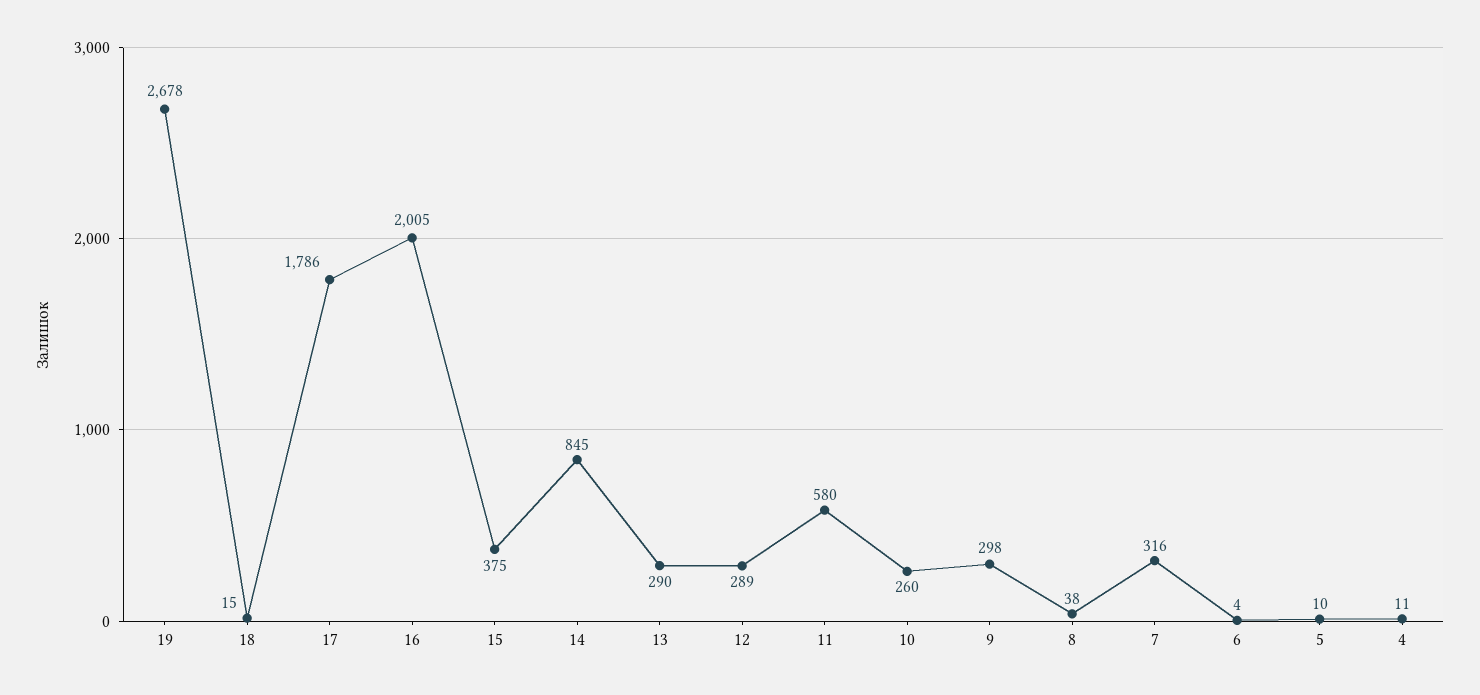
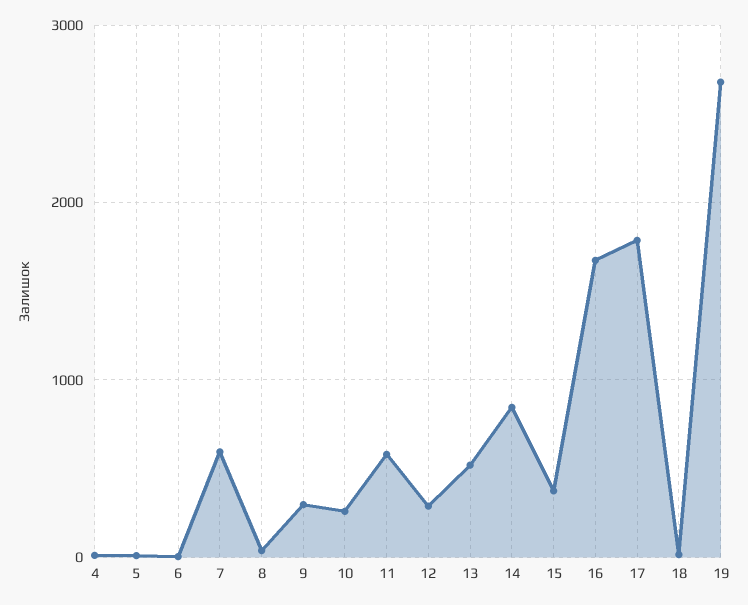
16: 2005 -> 1700
13: 290 -> 500
7: 316 -> 600

